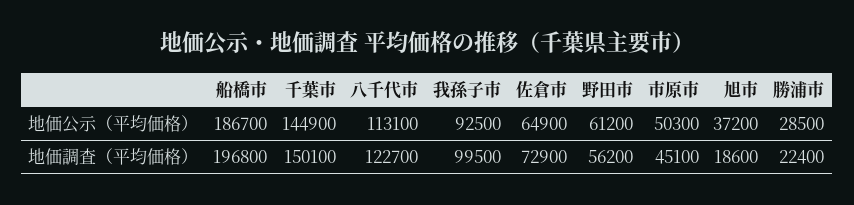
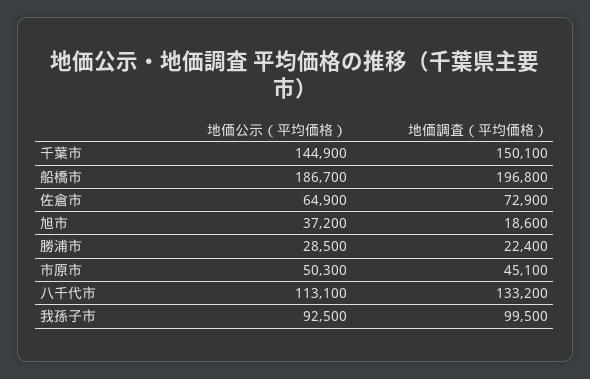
野田市, 地価公示（平均価格）: 61200 -> none
八千代市, 地価調査（平均価格）: 122700 -> 133200
野田市, 地価調査（平均価格）: 56200 -> none

